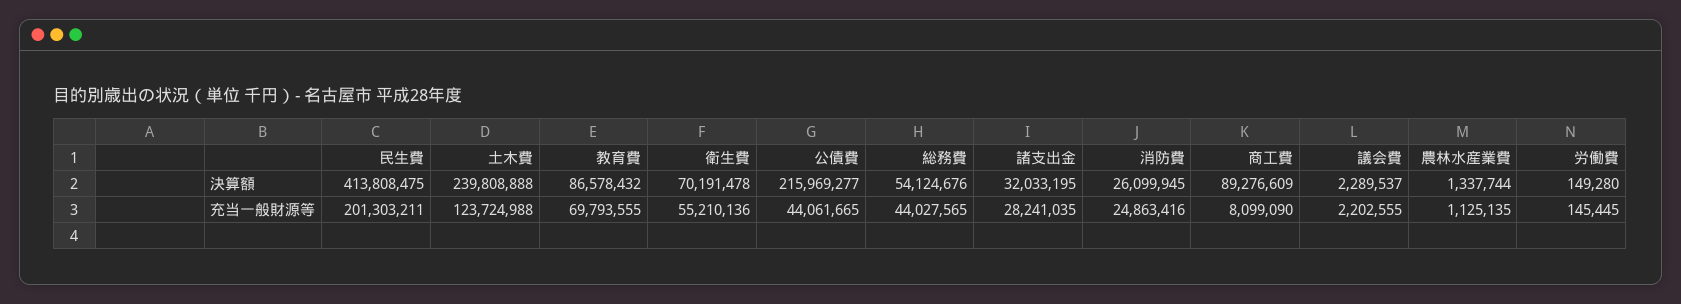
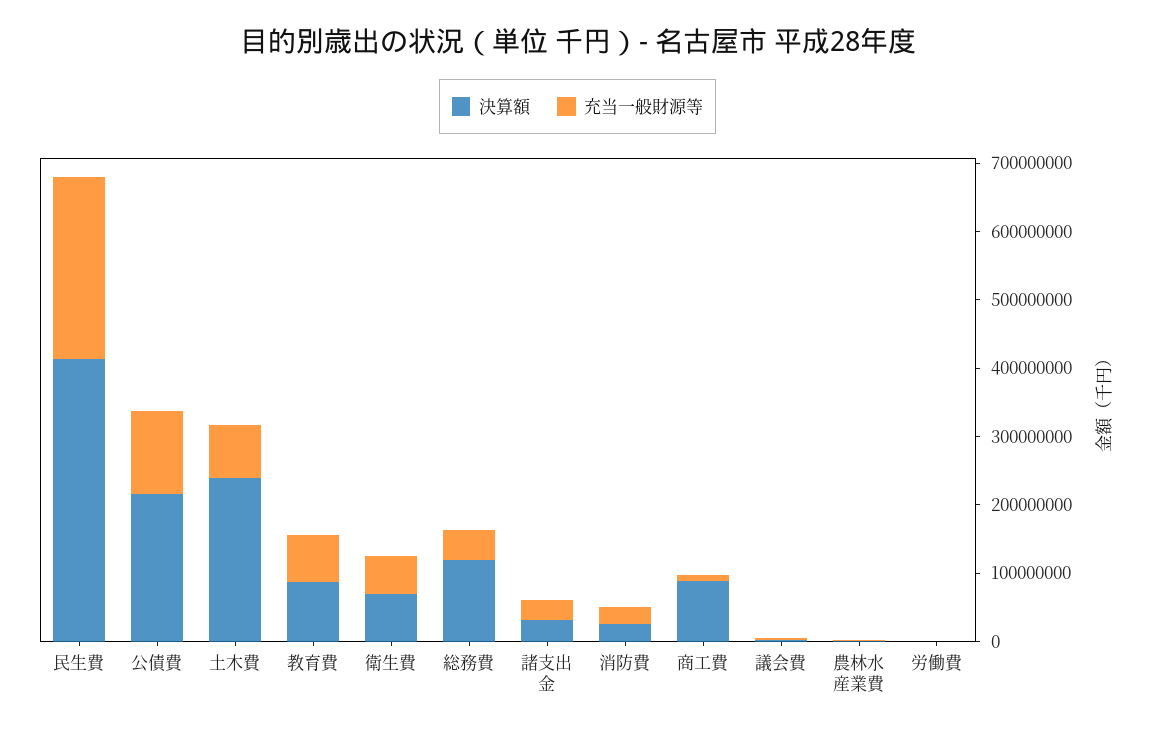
決算額, 総務費: 54124676 -> 120000000
充当一般財源等, 民生費: 201303211 -> 260000000
充当一般財源等, 土木費: 123724988 -> 80000000
充当一般財源等, 公債費: 44061665 -> 120000000

